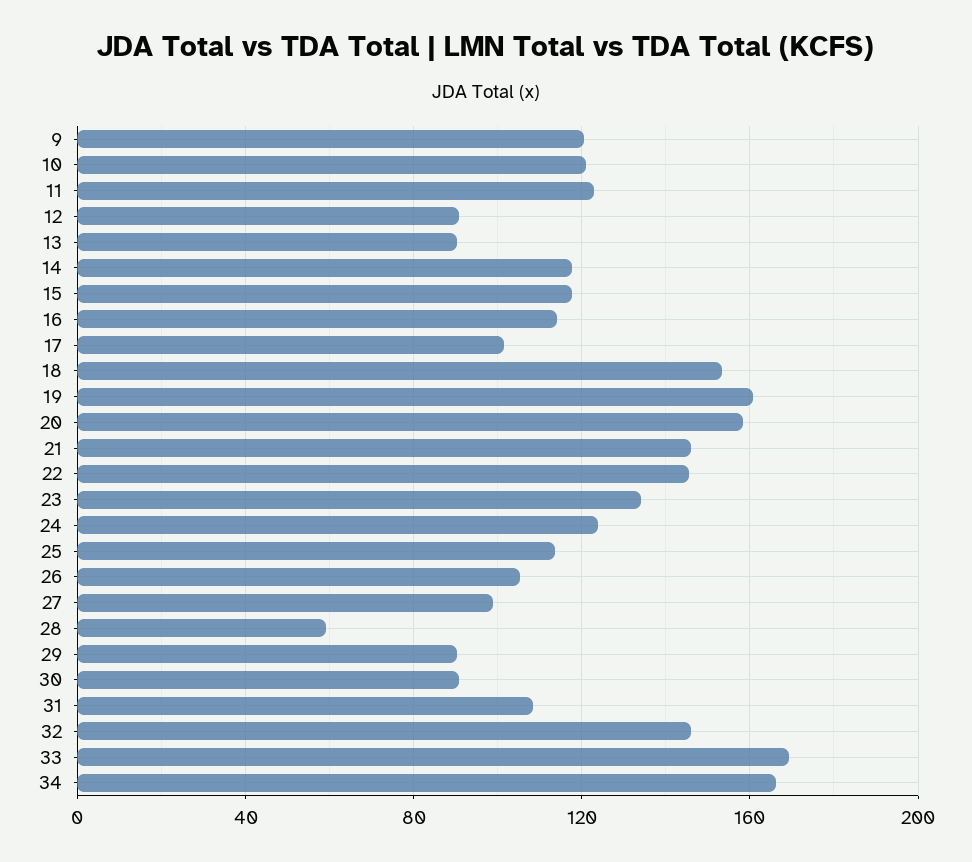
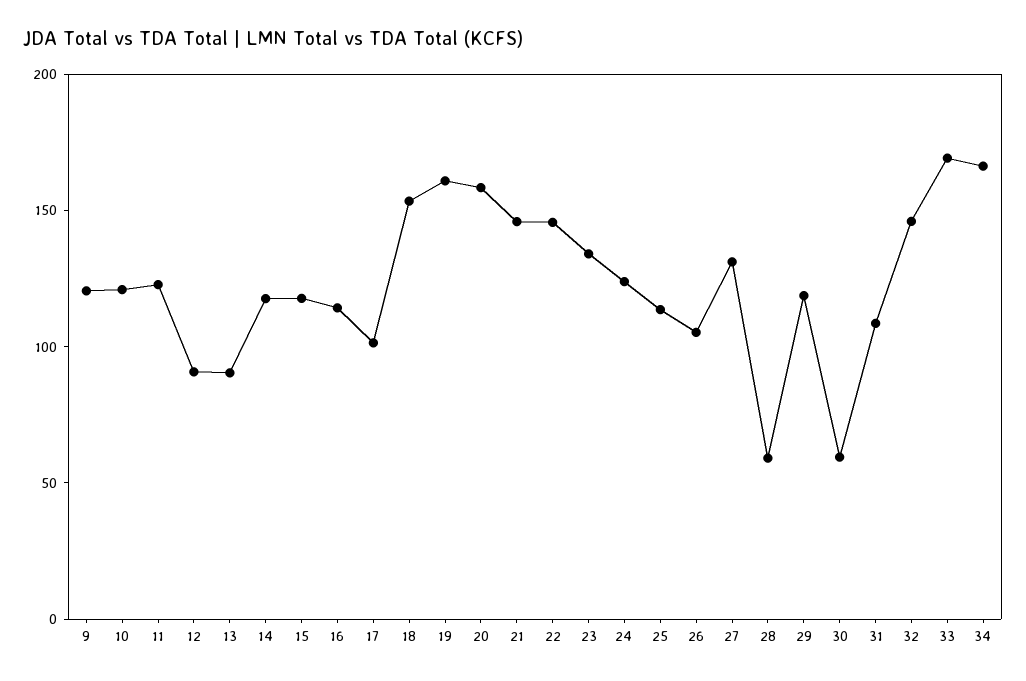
27: 100 -> 130
29: 90 -> 120
30: 90 -> 60

